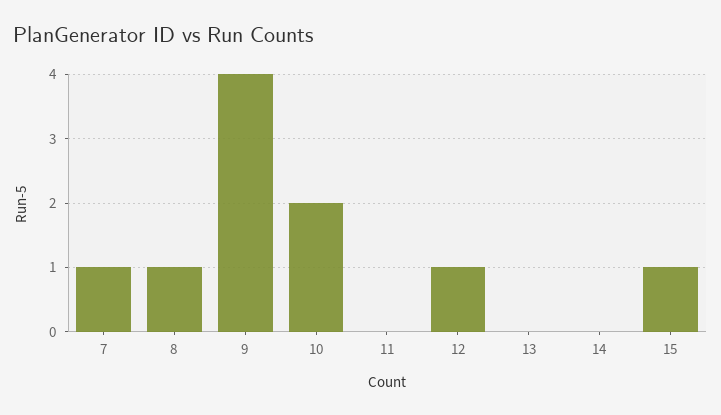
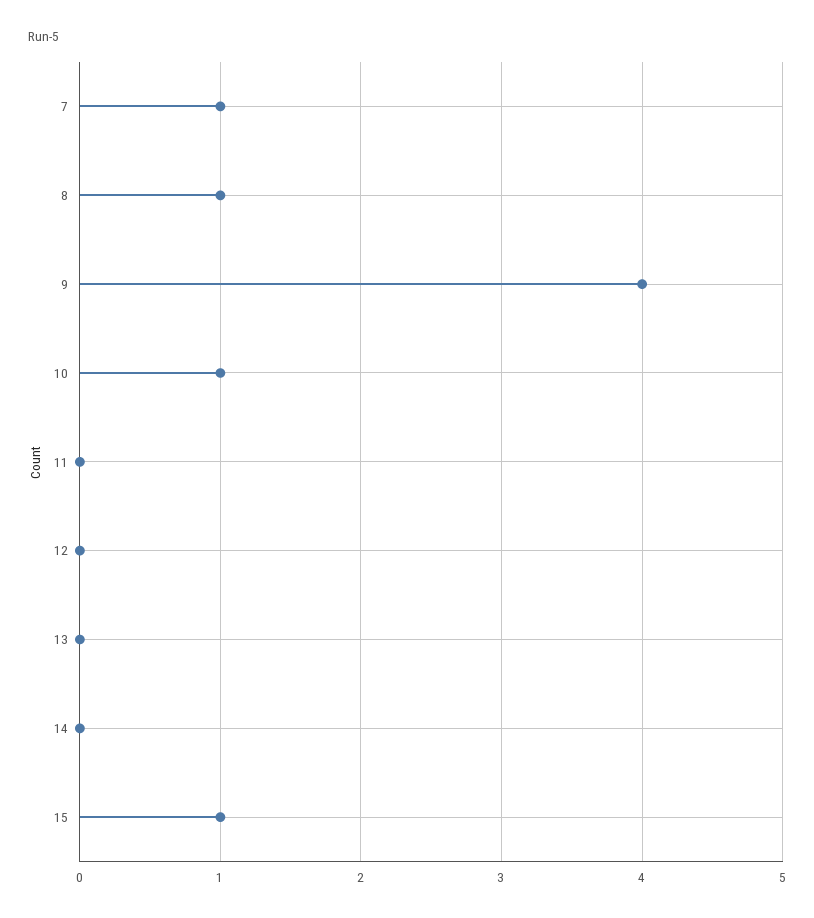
10: 2 -> 1
12: 1 -> 0

